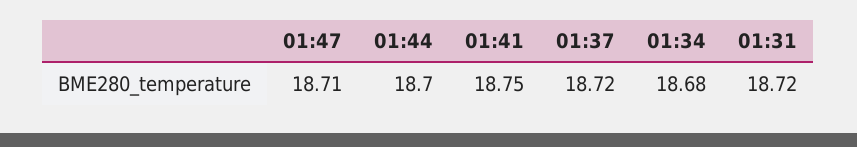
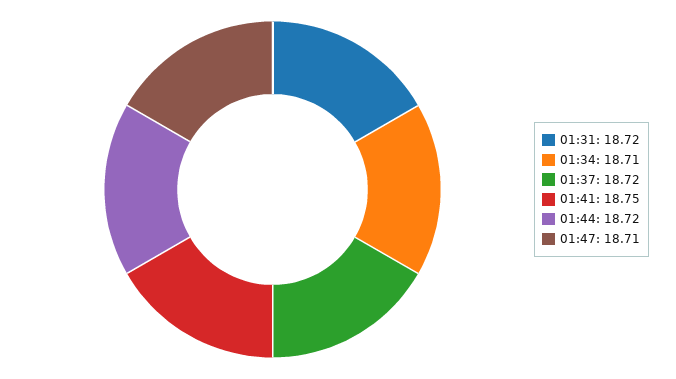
01:44: 18.7 -> 18.72
01:34: 18.68 -> 18.71

